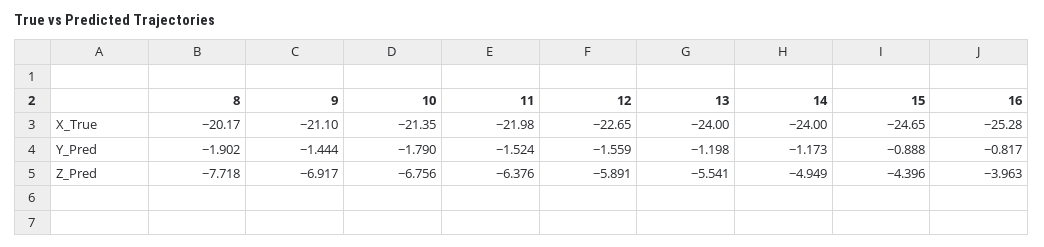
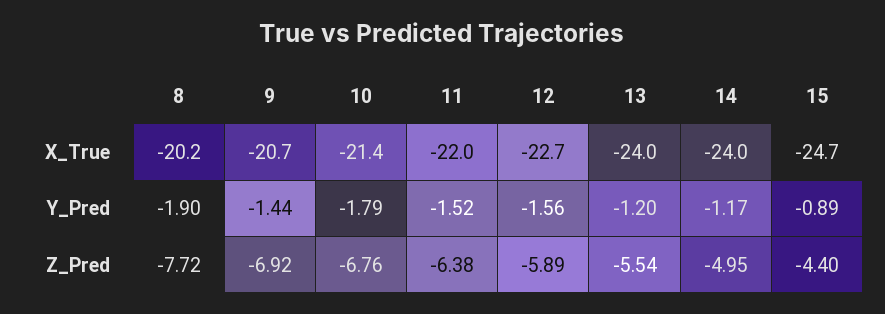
9, X_True: -21.1 -> -20.7
16, X_True: -25.28 -> none
16, Y_Pred: -0.817 -> none
16, Z_Pred: -3.963 -> none

